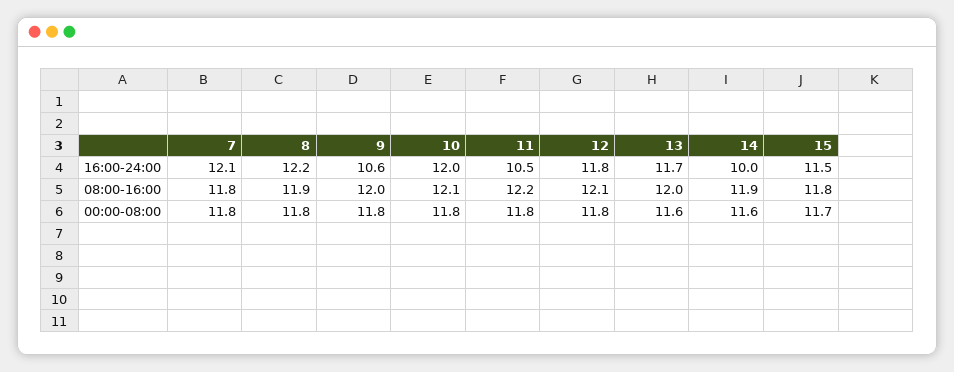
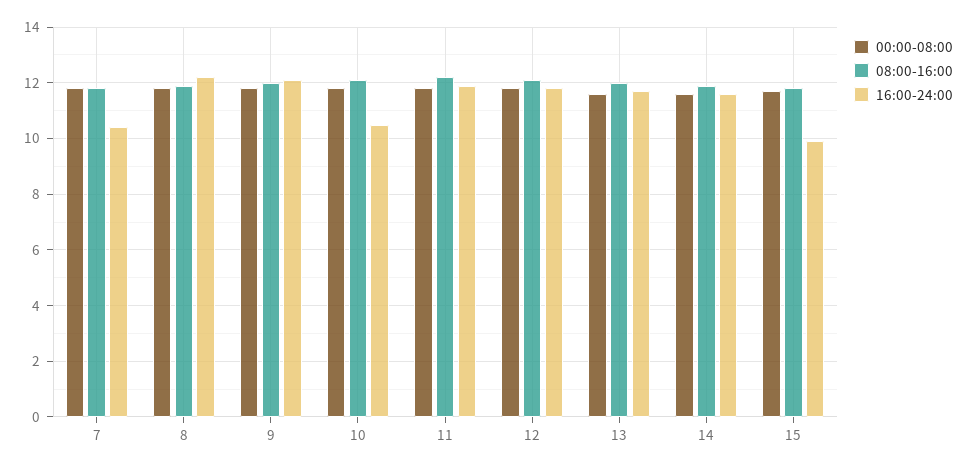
16:00-24:00, 7: 12.1 -> 10.5
16:00-24:00, 9: 10.6 -> 12
16:00-24:00, 10: 12 -> 10.5
16:00-24:00, 11: 10.5 -> 12
16:00-24:00, 14: 10 -> 11.5
16:00-24:00, 15: 11.5 -> 10

